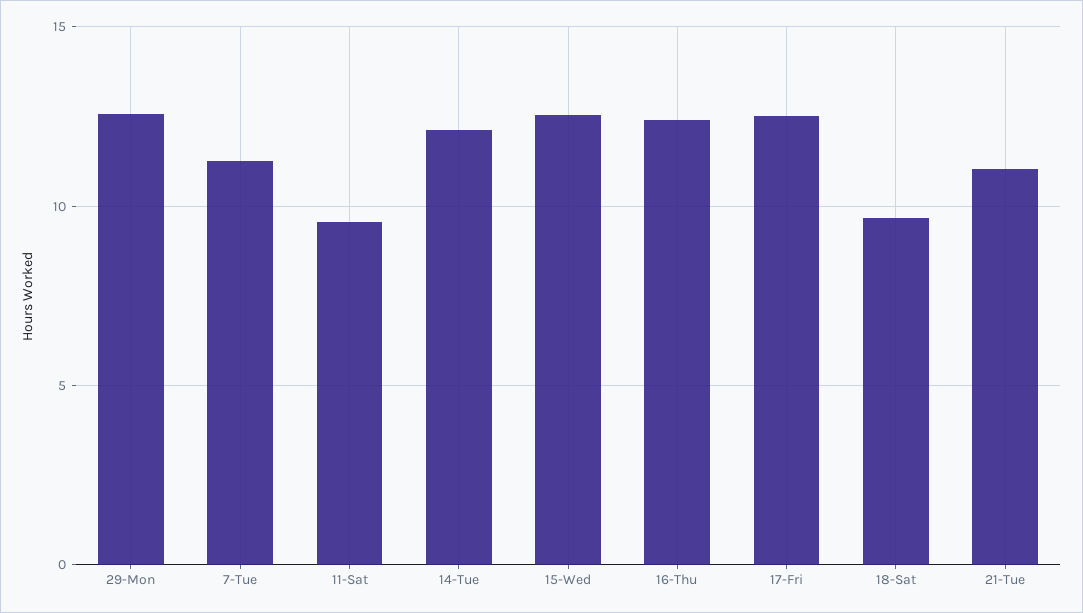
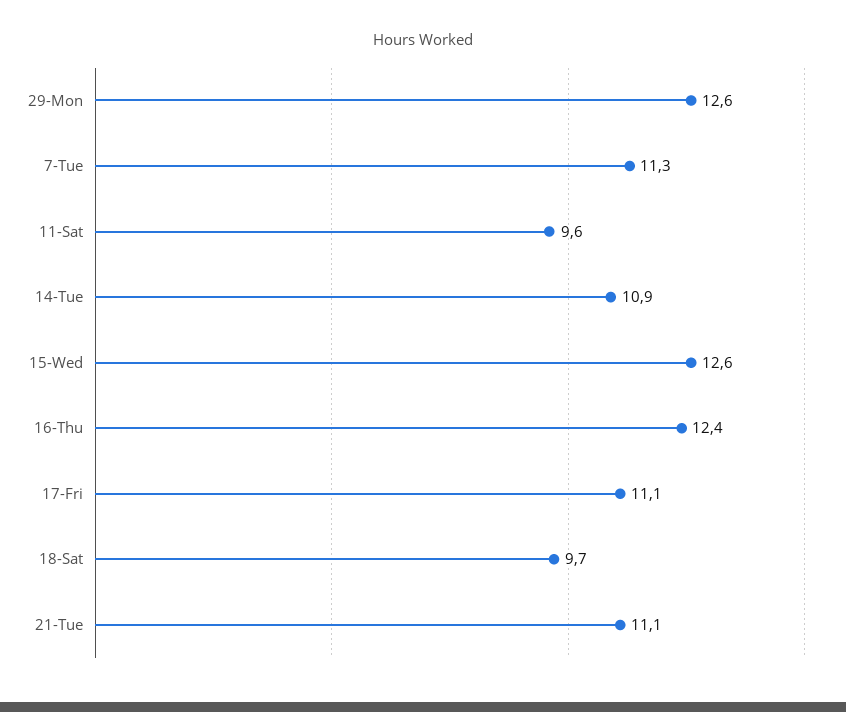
14-Tue: 12 -> 10.9
17-Fri: 12.5 -> 11.1

